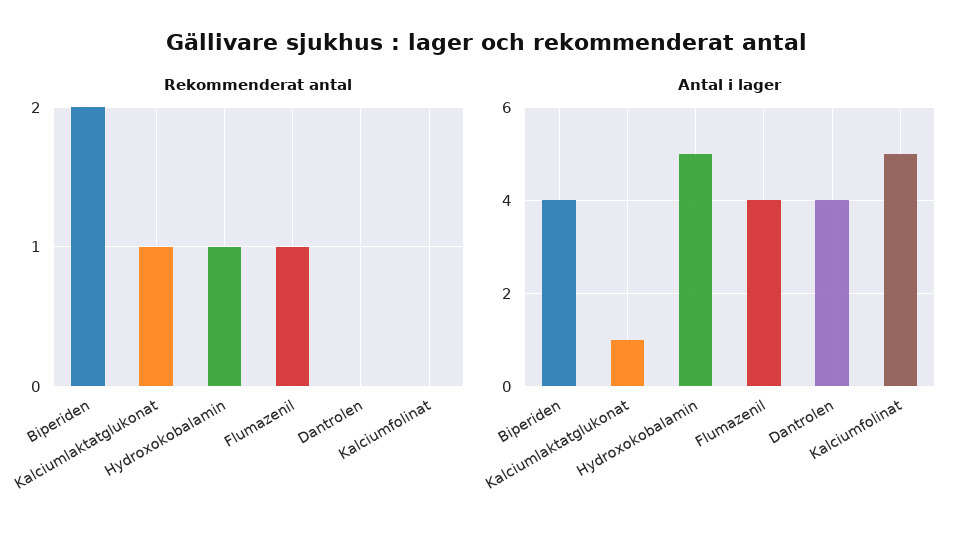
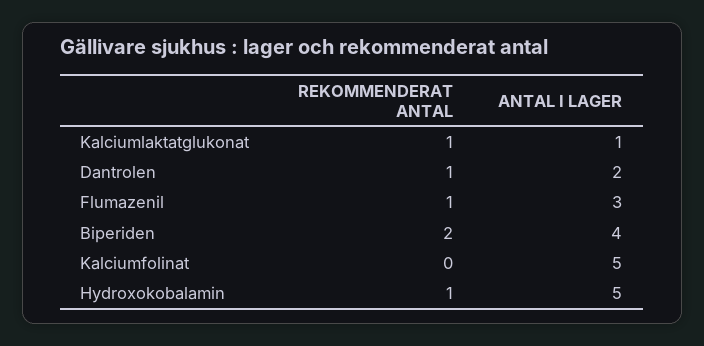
Rekommenderat antal, Dantrolen: 0 -> 1
Antal i lager, Flumazenil: 4 -> 3
Antal i lager, Dantrolen: 4 -> 2

